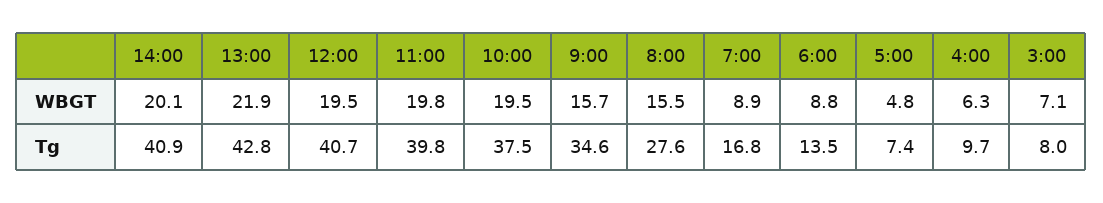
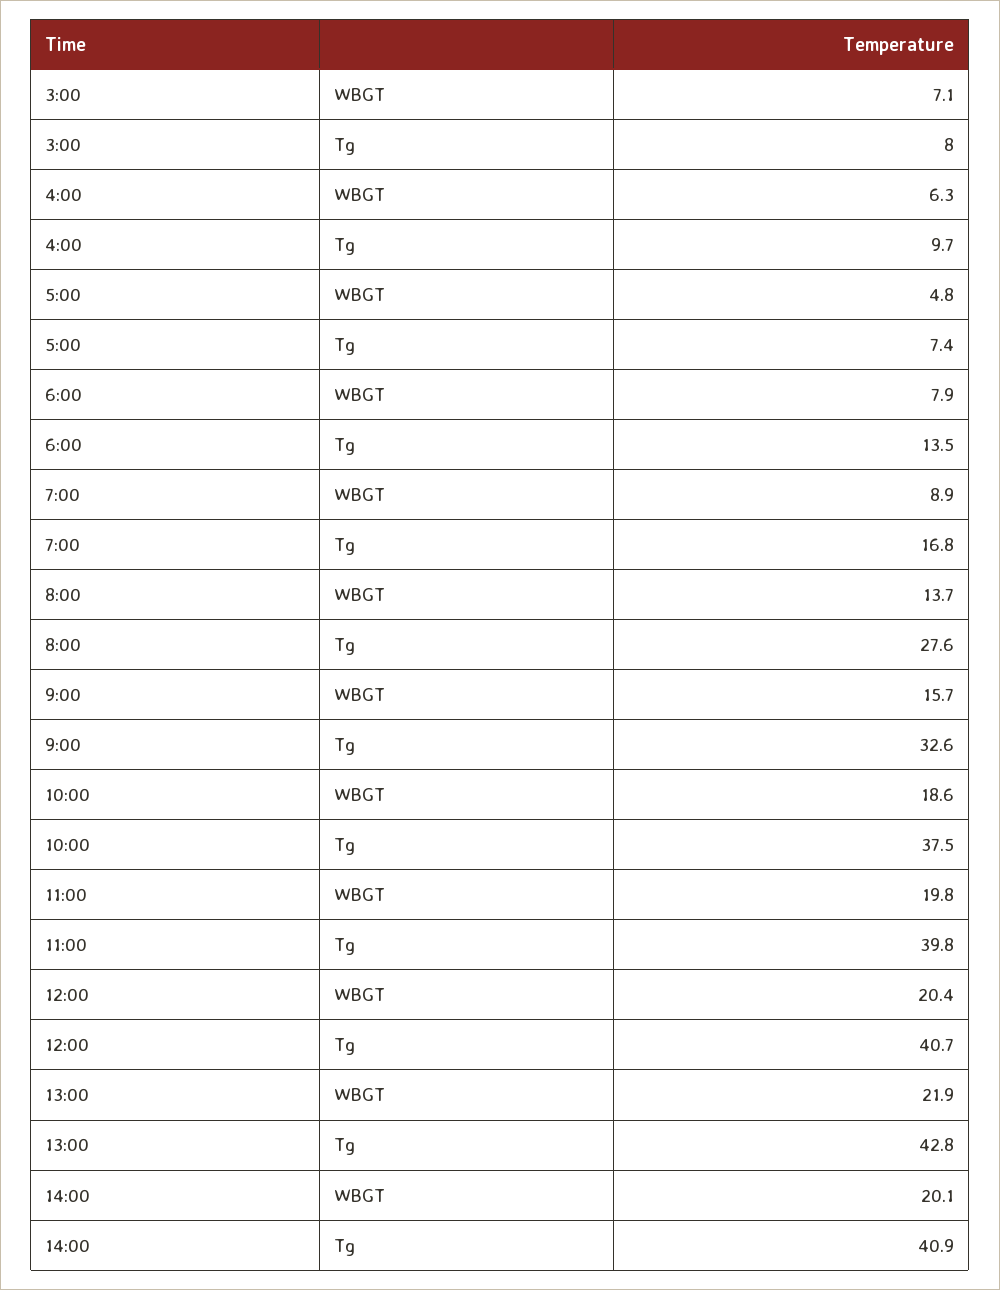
12:00, WBGT: 19.5 -> 20.4
10:00, WBGT: 19.5 -> 18.6
8:00, WBGT: 15.5 -> 13.7
6:00, WBGT: 8.8 -> 7.9
9:00, Tg: 34.6 -> 32.6

